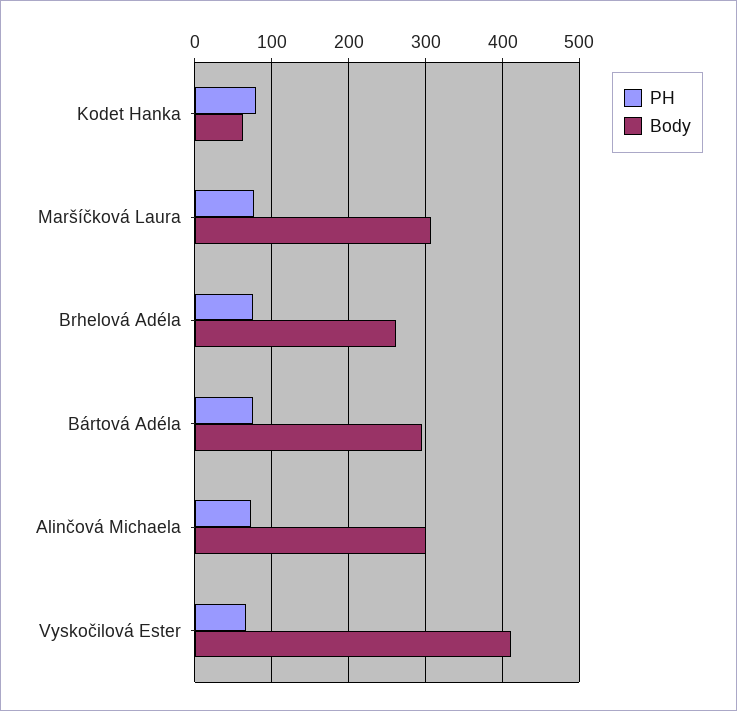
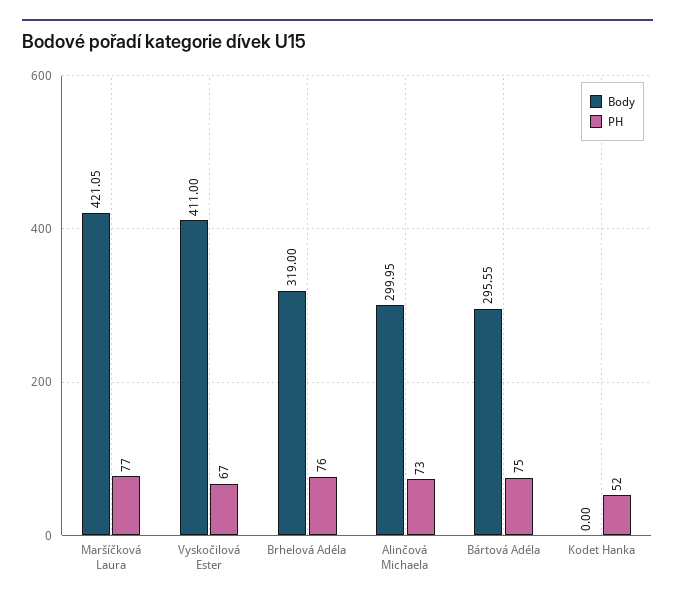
PH, Kodet Hanka: 80 -> 52
Body, Kodet Hanka: 60 -> 0
Body, Maršíčková Laura: 310 -> 421.05
Body, Brhelová Adéla: 260 -> 319

